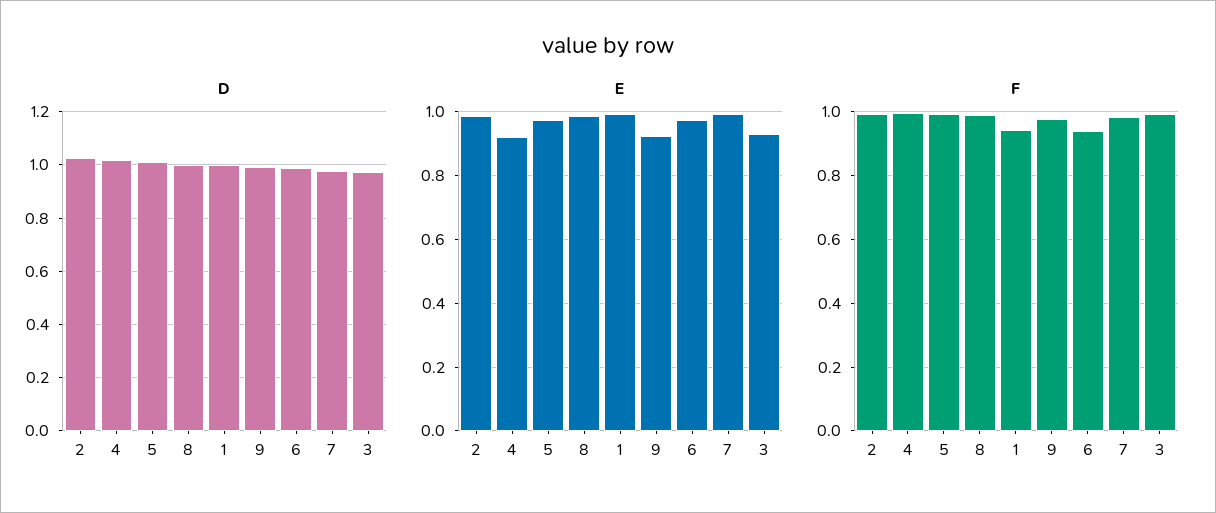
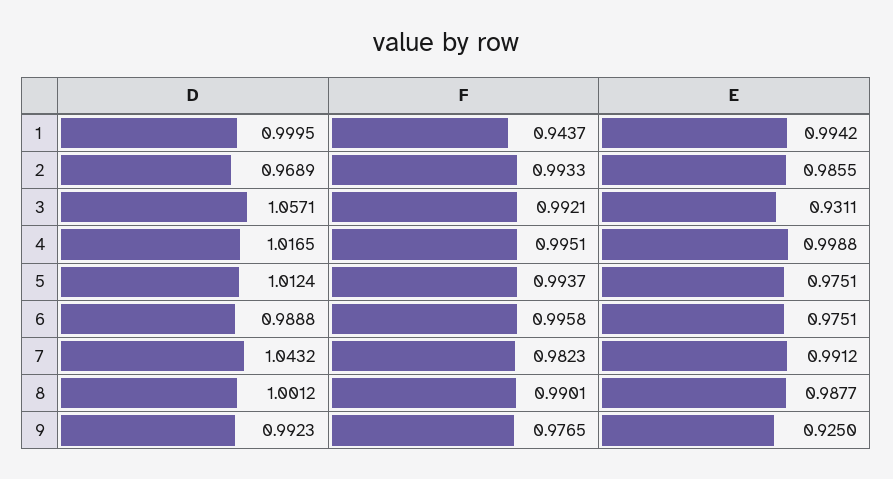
D, 2: 1.025 -> 0.9689
D, 7: 0.975 -> 1.0432
D, 3: 0.975 -> 1.0571
E, 4: 0.92 -> 0.9988
F, 6: 0.94 -> 0.9958

